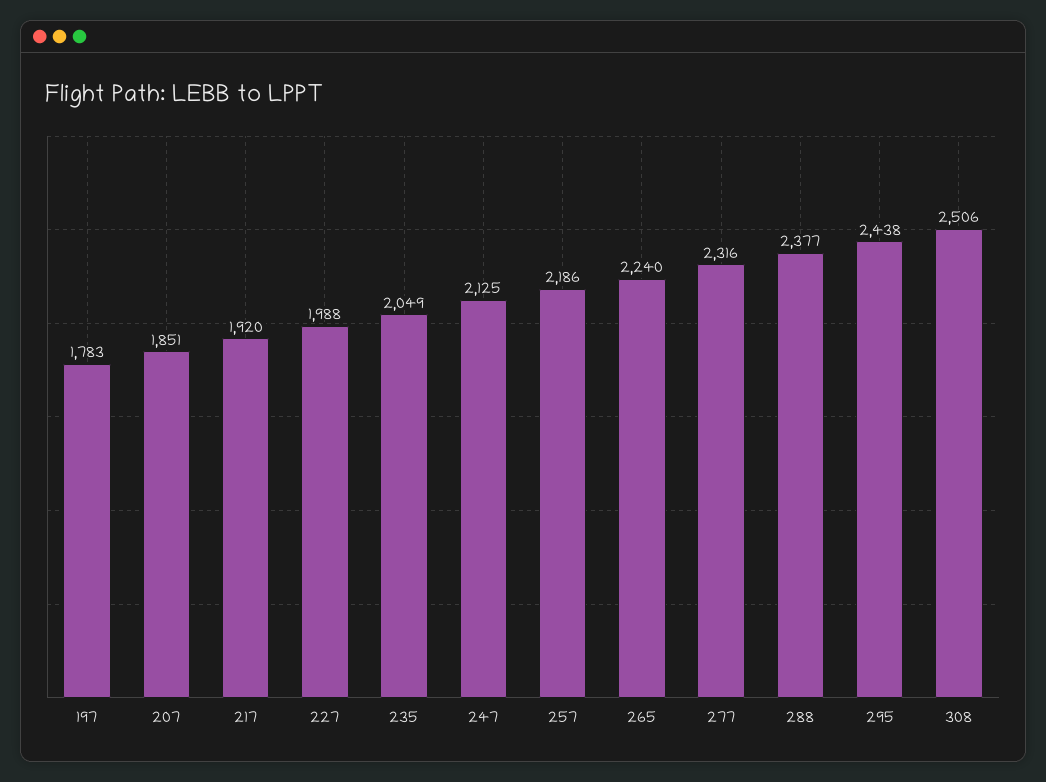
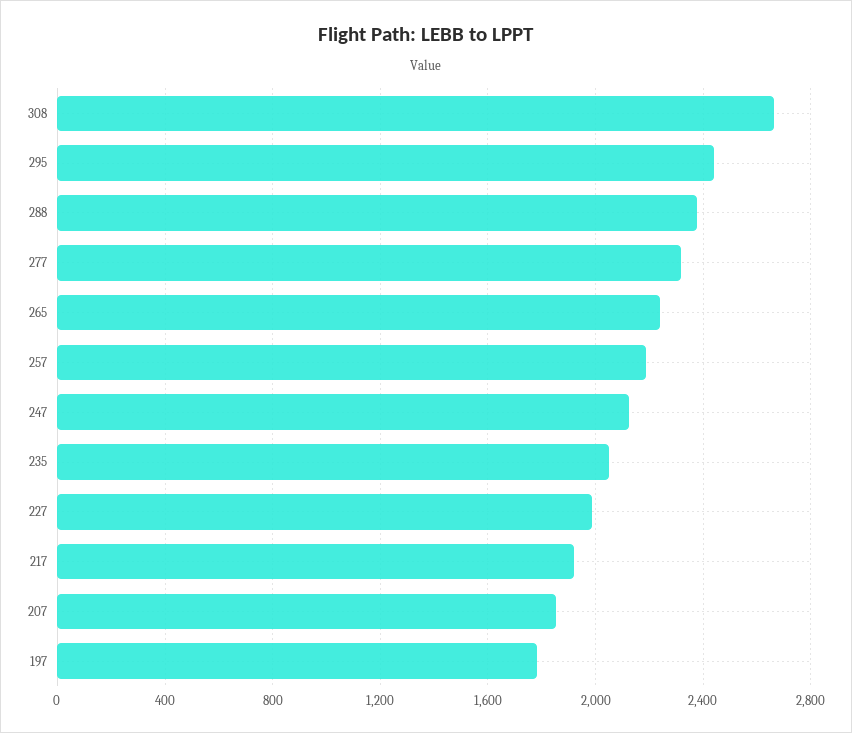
308: 2506 -> 2650

